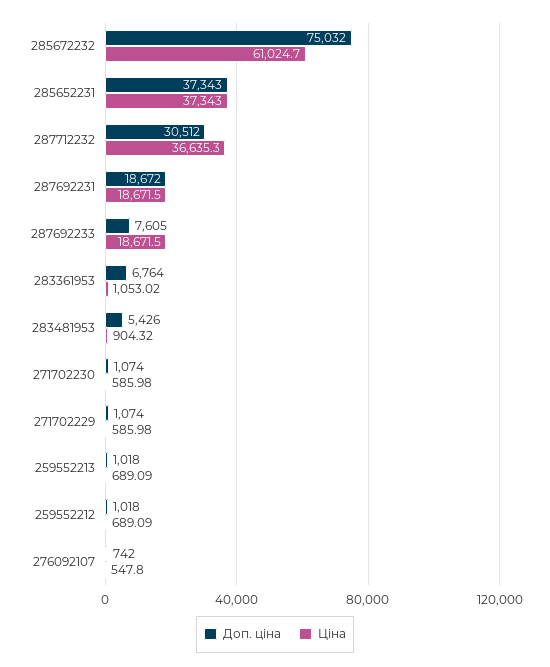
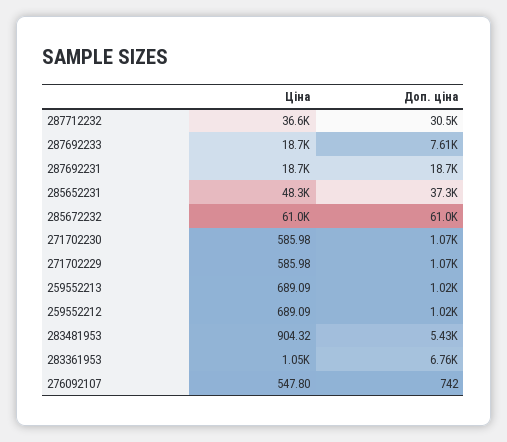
Доп. ціна, 285672232: 75032 -> 61000
Ціна, 285652231: 37343 -> 48300

